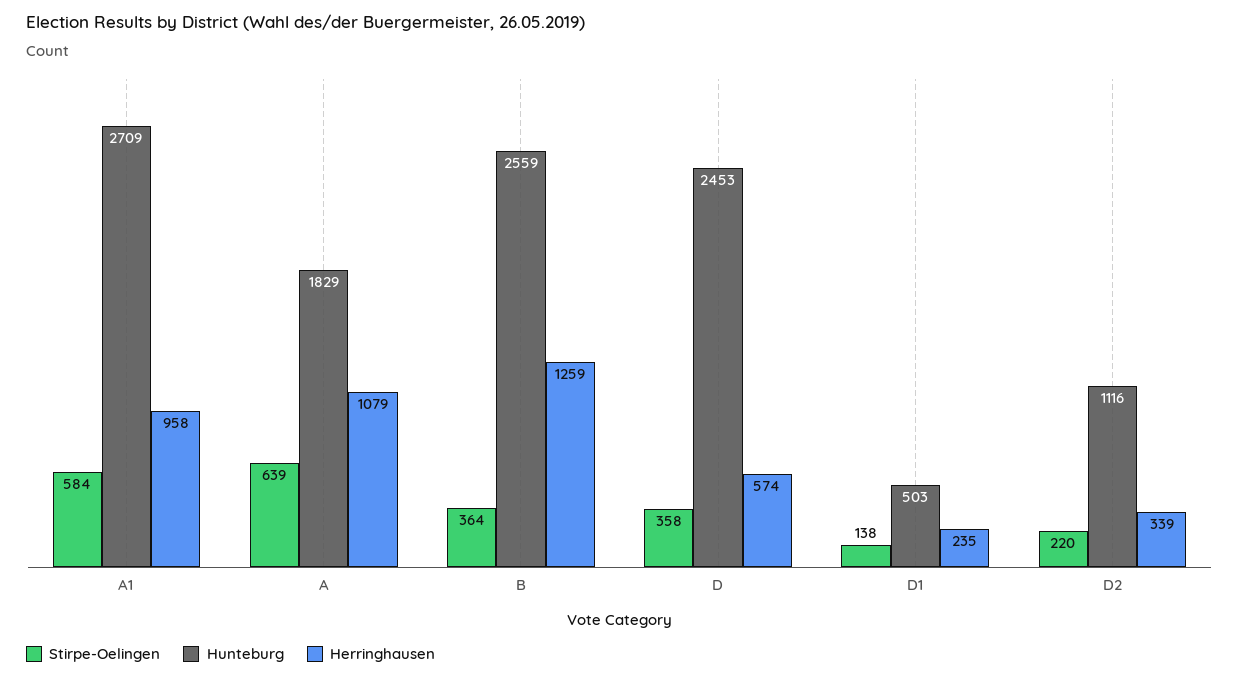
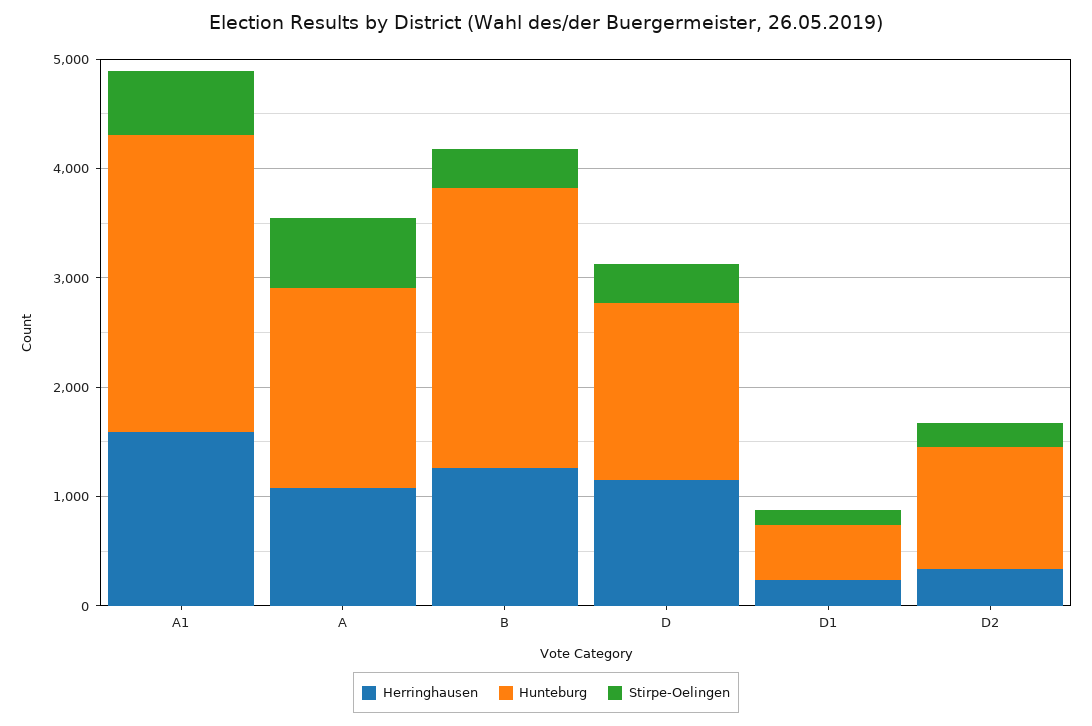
Herringhausen, A1: 958 -> 1600
Hunteburg, D: 2453 -> 1600
Herringhausen, D: 574 -> 1200

